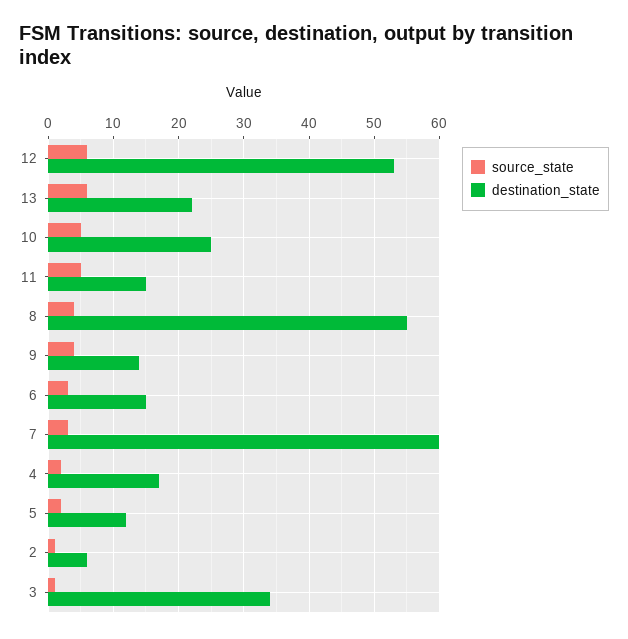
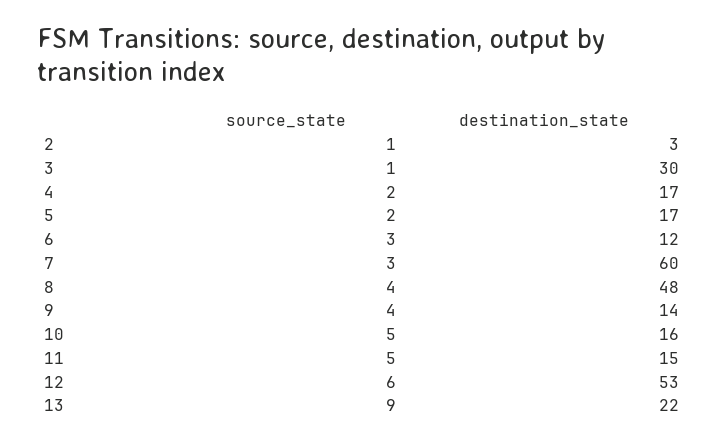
source_state, 13: 6 -> 9
destination_state, 10: 25 -> 16
destination_state, 8: 55 -> 48
destination_state, 6: 15 -> 12
destination_state, 5: 12 -> 17
destination_state, 2: 6 -> 3
destination_state, 3: 34 -> 30

